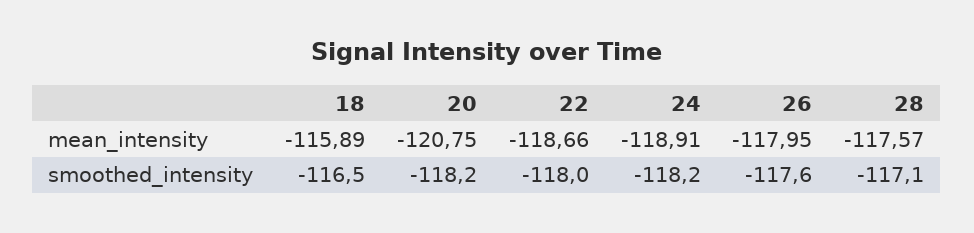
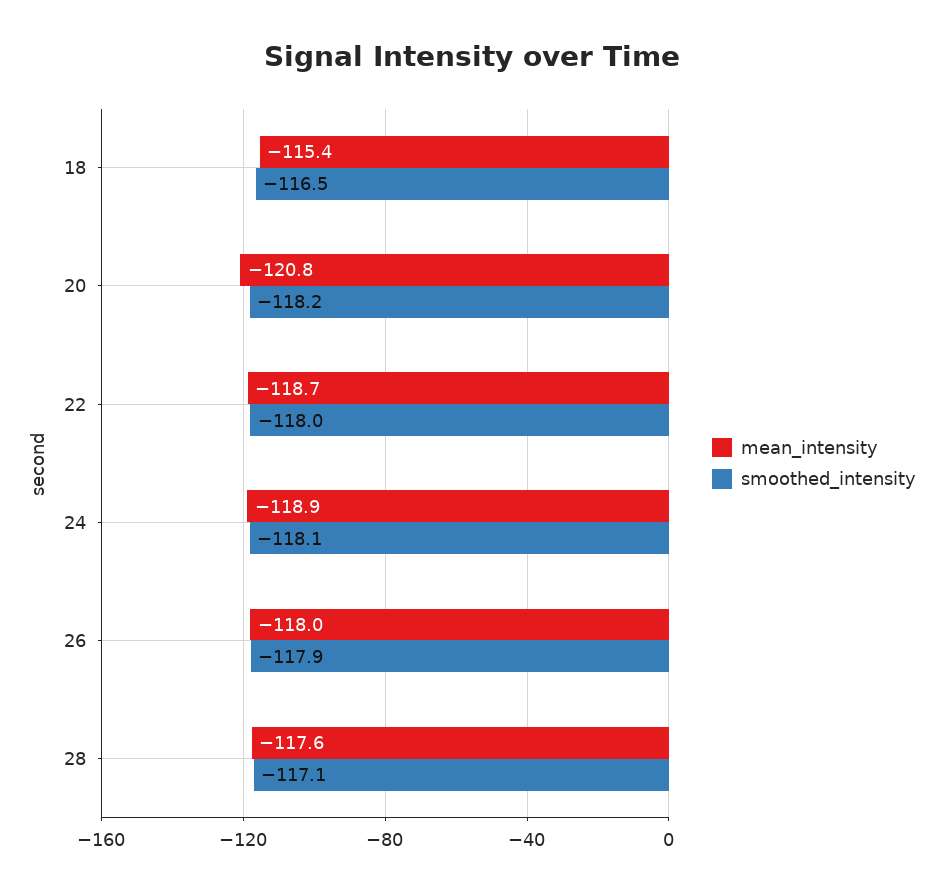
mean_intensity, 18: -115.89 -> -115.4
smoothed_intensity, 24: -118.2 -> -118.1
smoothed_intensity, 26: -117.6 -> -117.9

